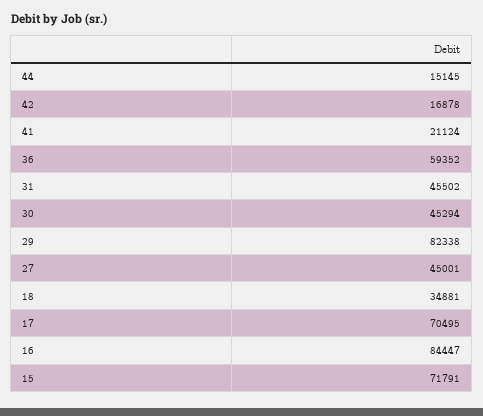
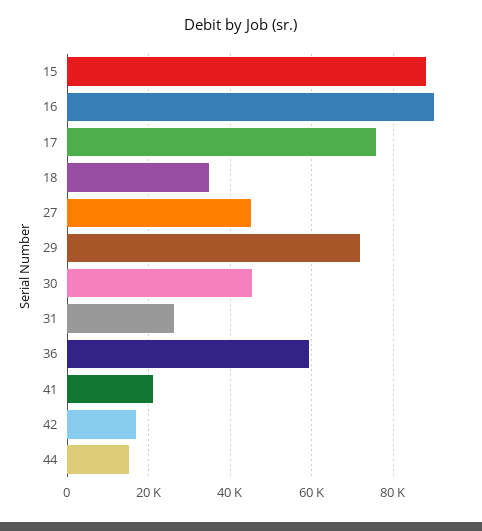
31: 45502 -> 26000
29: 82338 -> 72000
17: 70495 -> 76000
16: 84447 -> 90000
15: 71791 -> 88000

